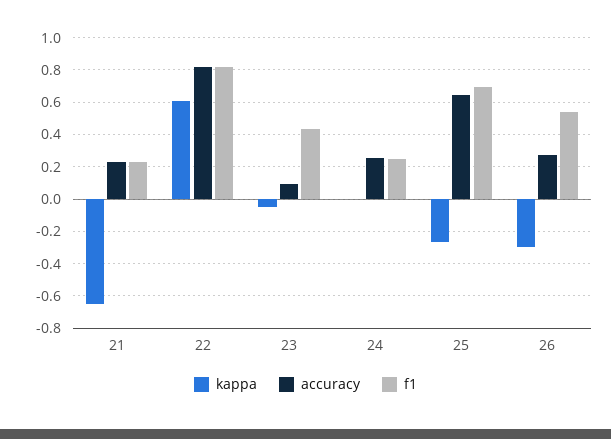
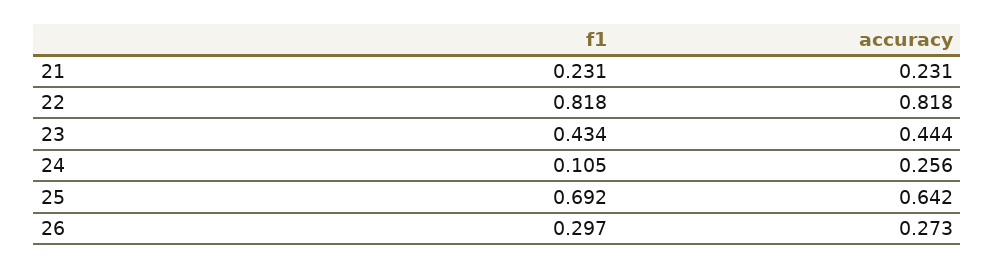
kappa, 21: -0.65 -> none
kappa, 22: 0.6 -> none
kappa, 23: -0.05 -> none
accuracy, 23: 0.1 -> 0.444
kappa, 24: 0 -> none
f1, 24: 0.25 -> 0.105
kappa, 25: -0.25 -> none
kappa, 26: -0.3 -> none
f1, 26: 0.55 -> 0.297

